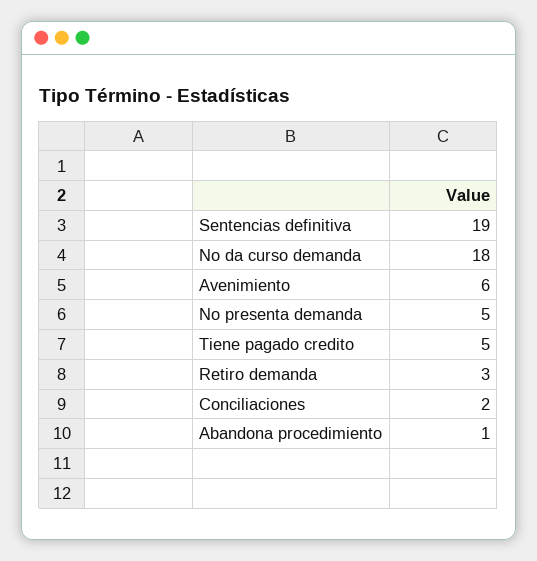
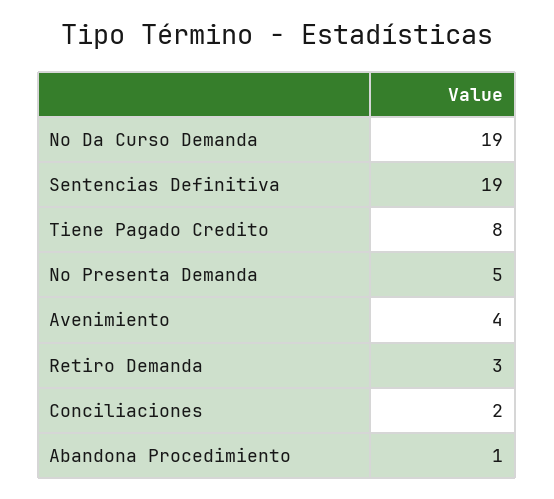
No da curso demanda: 18 -> 19
Avenimiento: 6 -> 4
Tiene pagado credito: 5 -> 8

